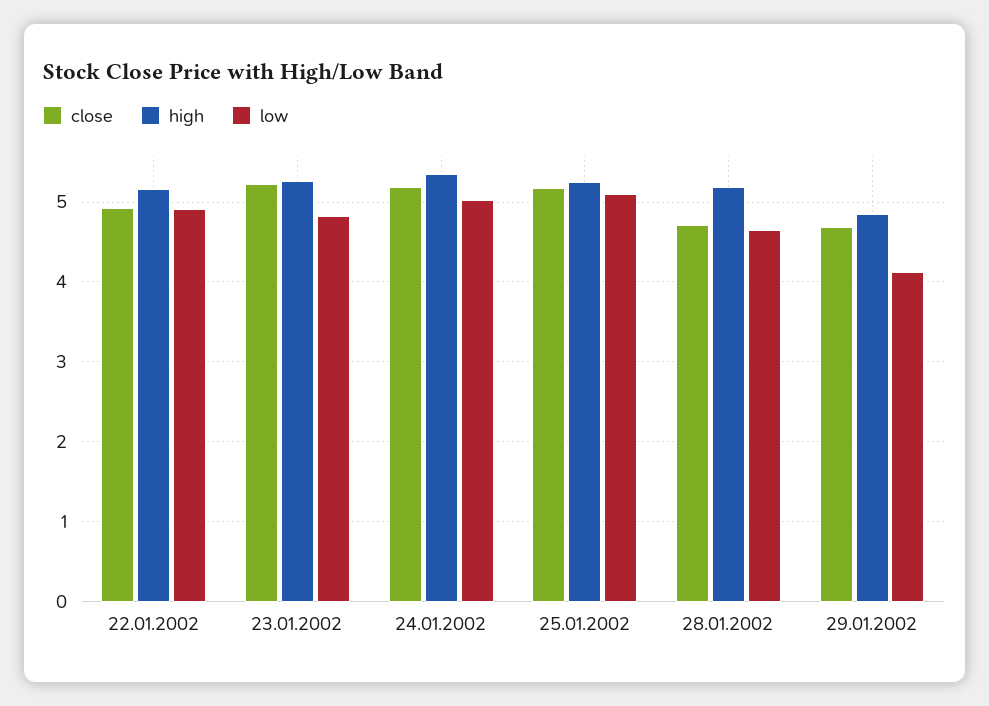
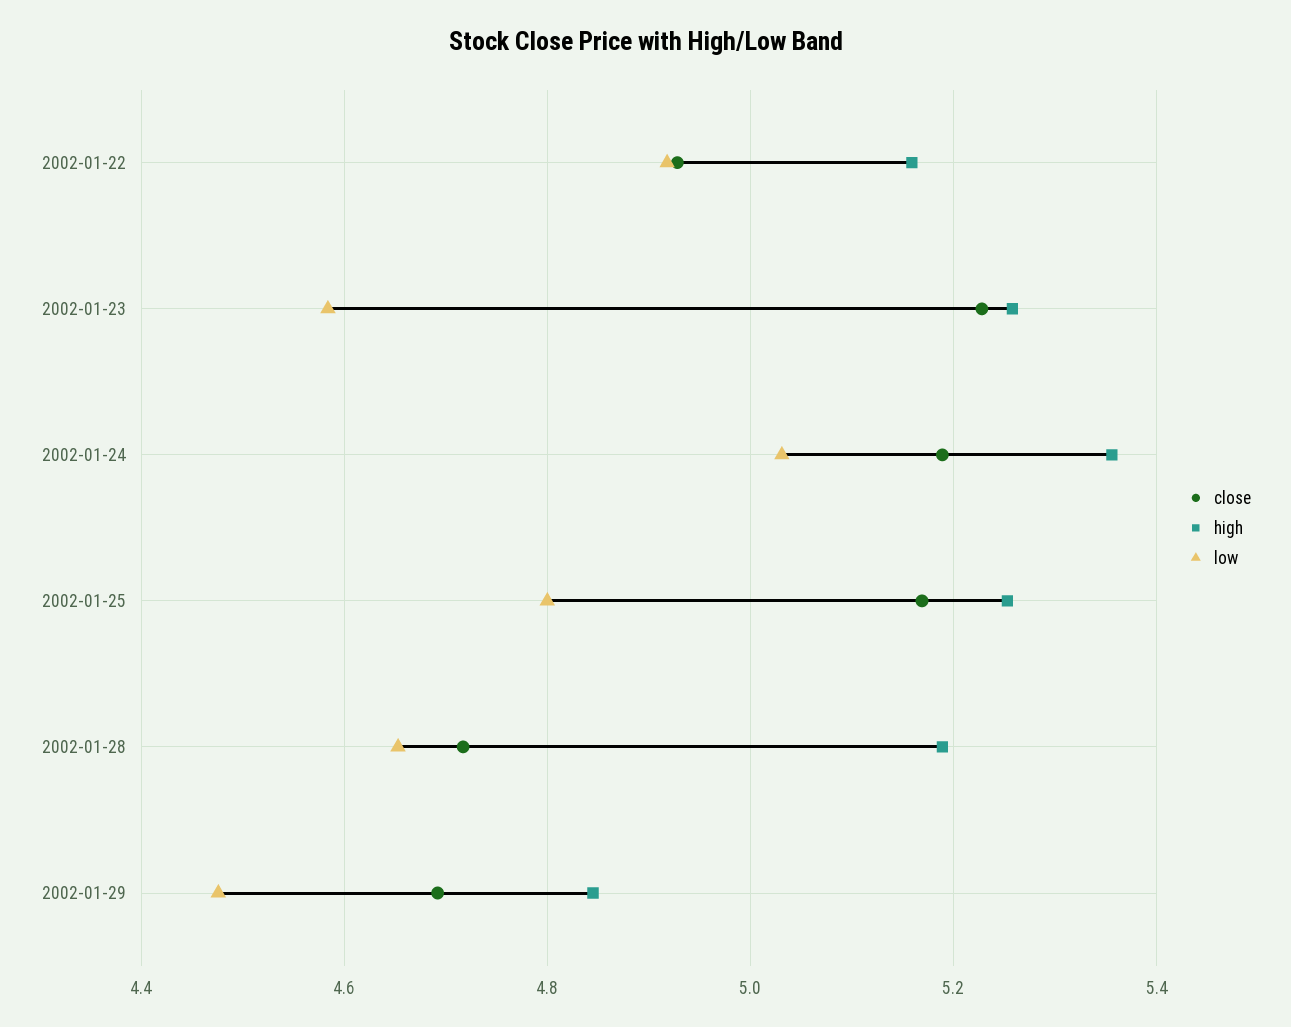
low, 23.01.2002: 4.8 -> 4.58
low, 25.01.2002: 5.1 -> 4.8
low, 29.01.2002: 4.1 -> 4.48

